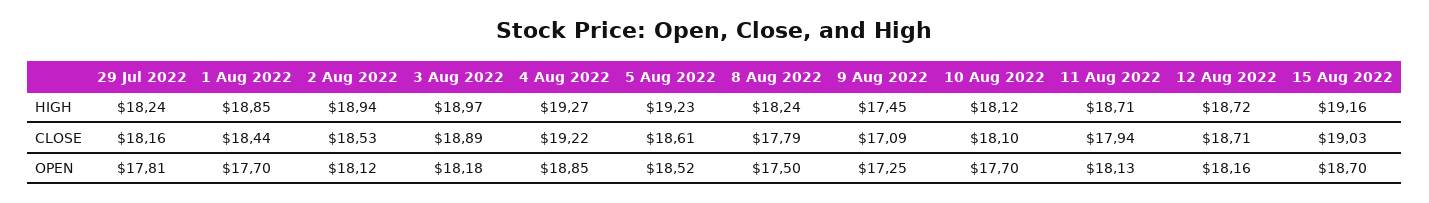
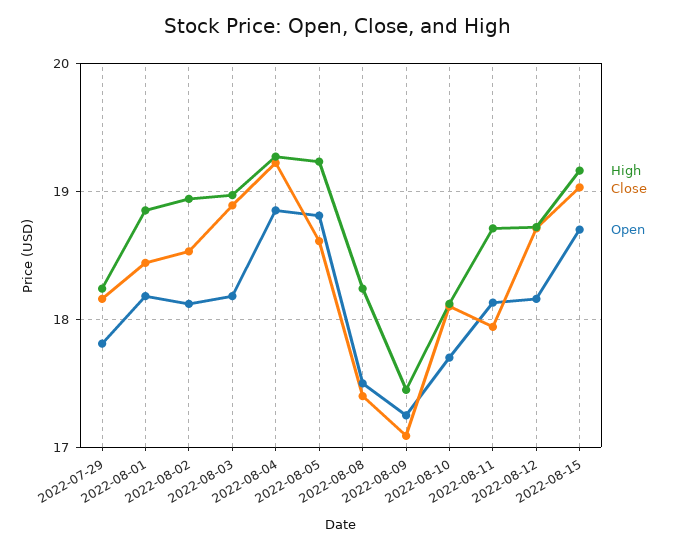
CLOSE, 8 Aug 2022: 17.79 -> 17.4
OPEN, 1 Aug 2022: 17.7 -> 18.2
OPEN, 5 Aug 2022: 18.52 -> 18.8

